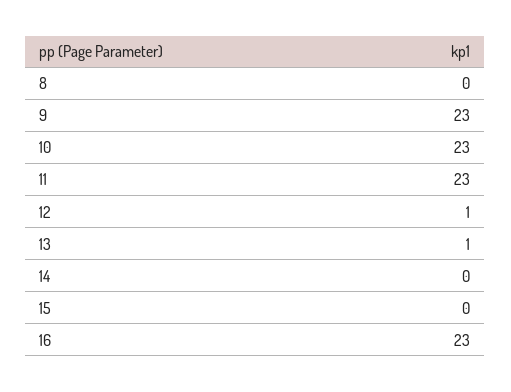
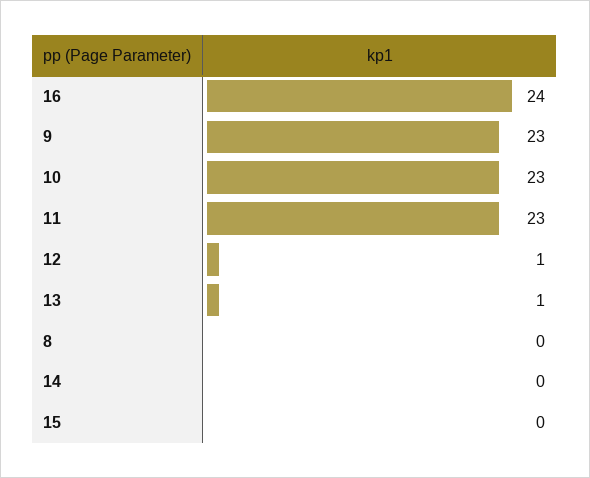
16: 23 -> 24

